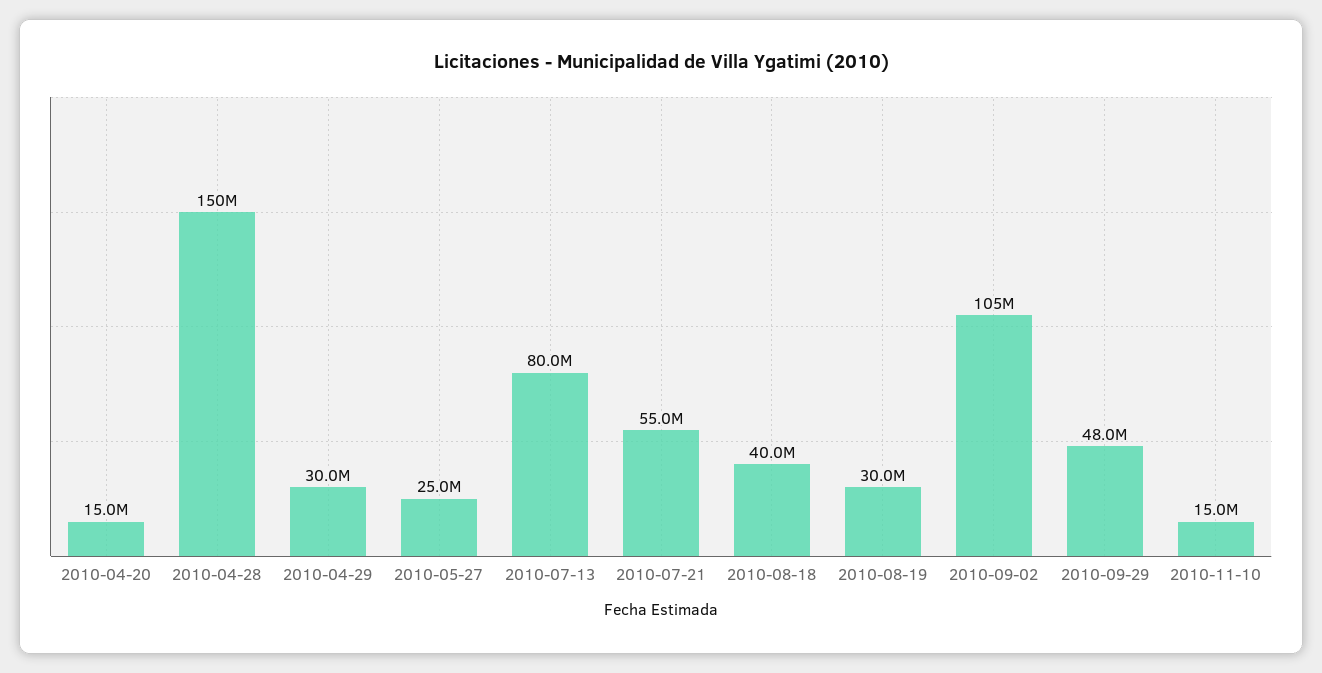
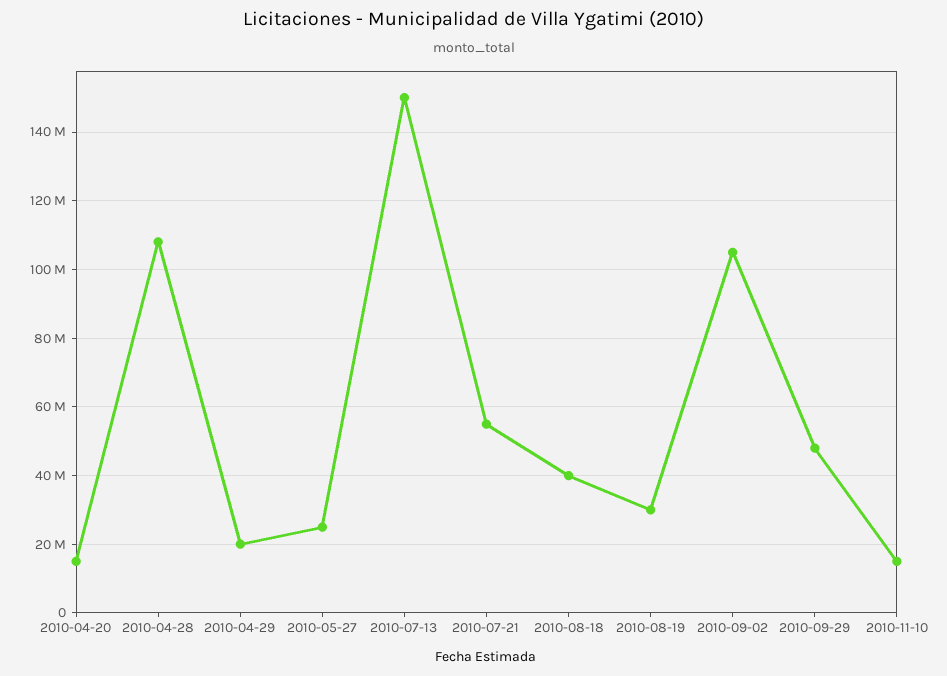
2010-04-28: 150000000 -> 108000000
2010-04-29: 30000000 -> 20000000
2010-07-13: 80000000 -> 150000000

